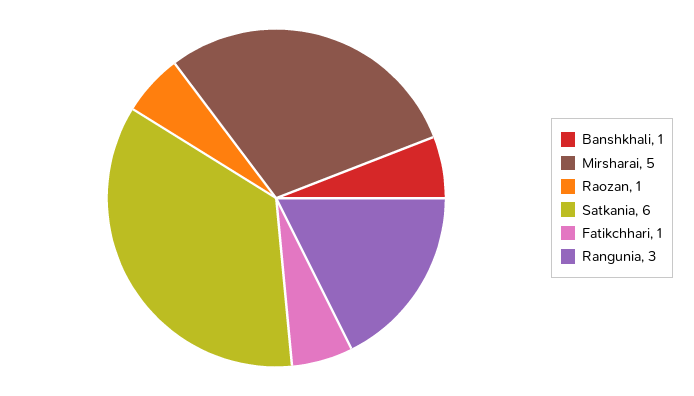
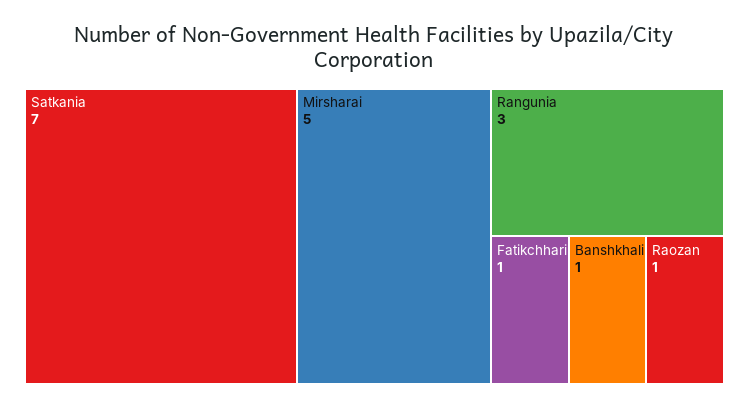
Satkania: 6 -> 7

